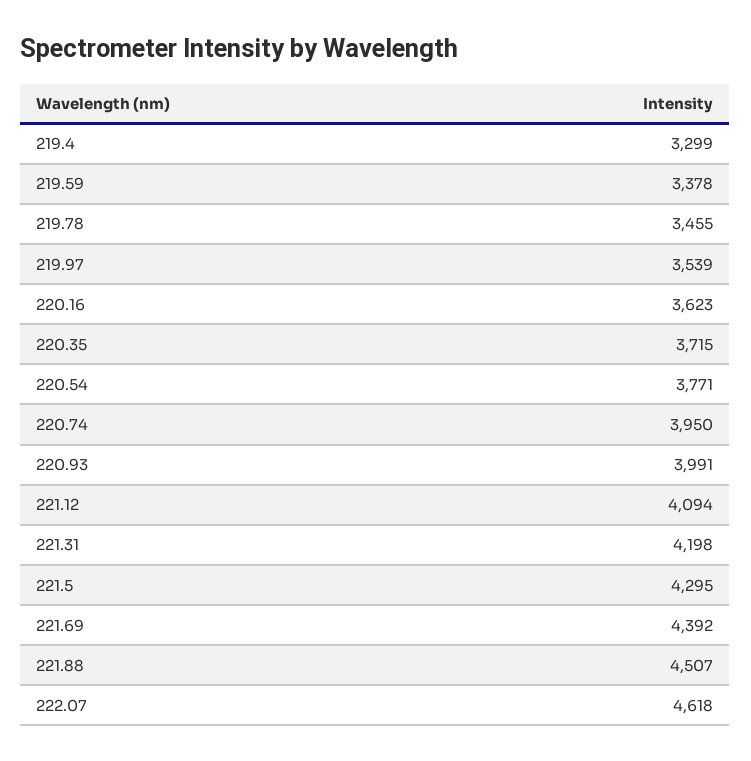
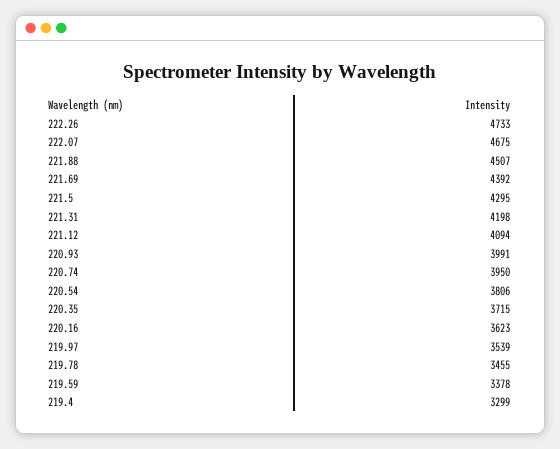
220.54: 3771 -> 3806
222.07: 4618 -> 4675
222.26: none -> 4733

